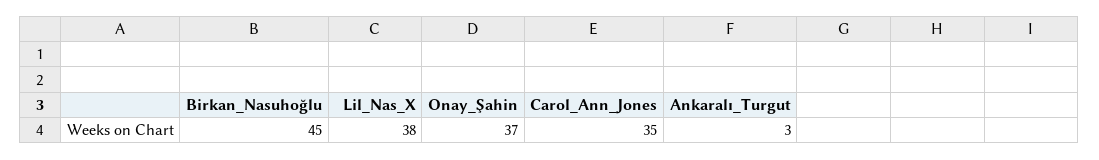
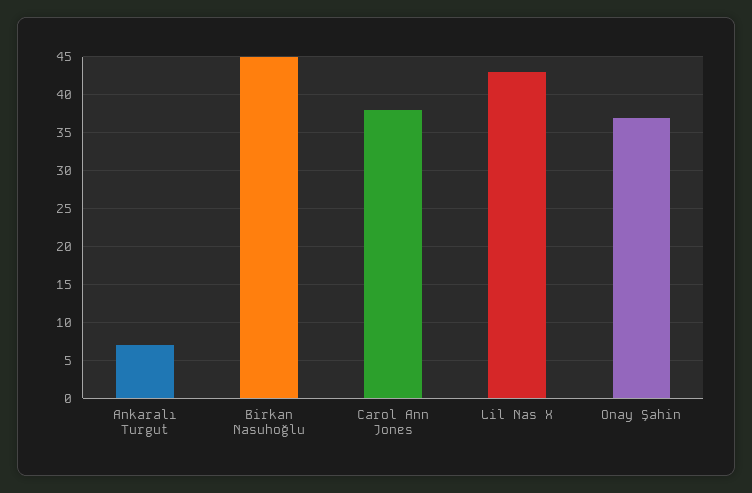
Lil_Nas_X: 38 -> 43
Carol_Ann_Jones: 35 -> 38
Ankaralı_Turgut: 3 -> 7

